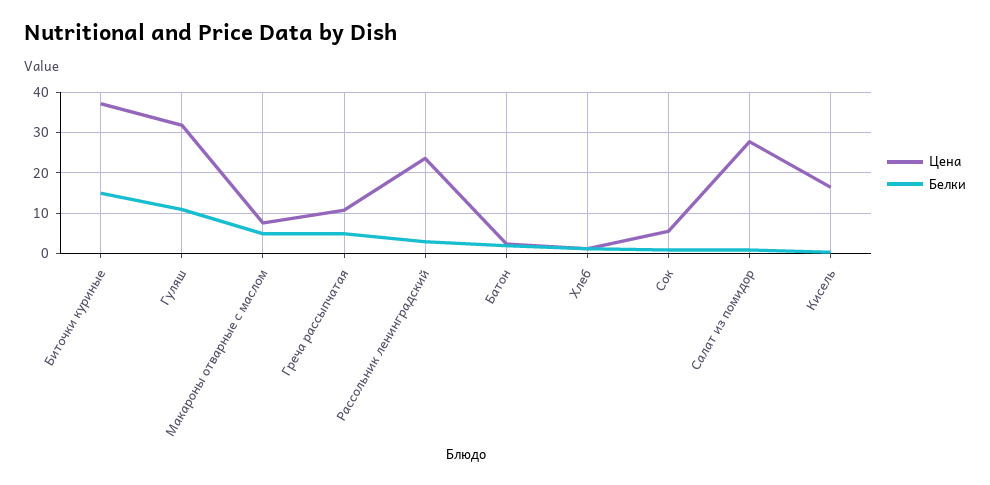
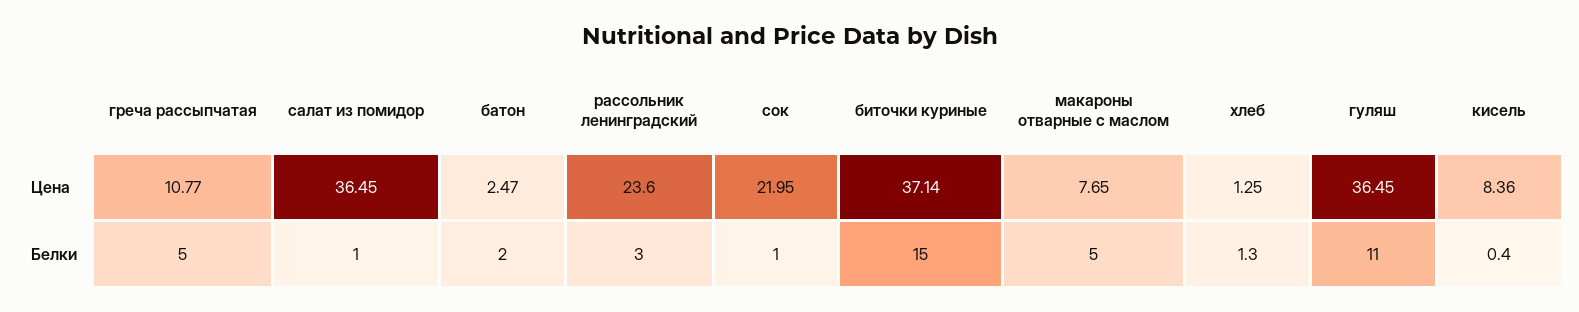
Цена, Гуляш: 32 -> 36.45
Цена, Сок: 6 -> 21.95
Цена, Салат из помидор: 28 -> 36.45
Цена, Кисель: 16 -> 8.36

